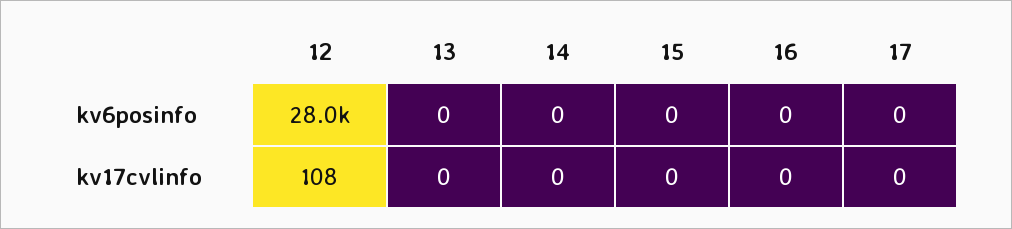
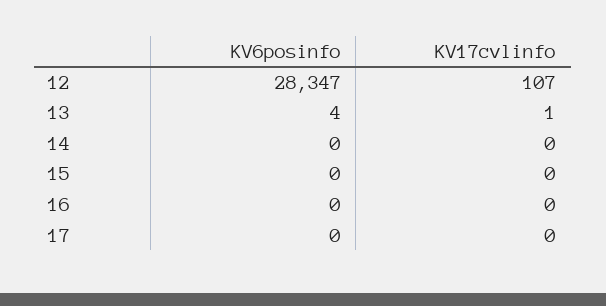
12, kv6posinfo: 28000 -> 28347
13, kv6posinfo: 0 -> 4
12, kv17cvlinfo: 108 -> 107
13, kv17cvlinfo: 0 -> 1

